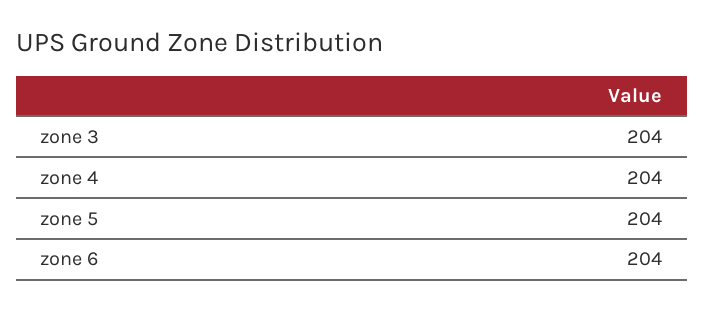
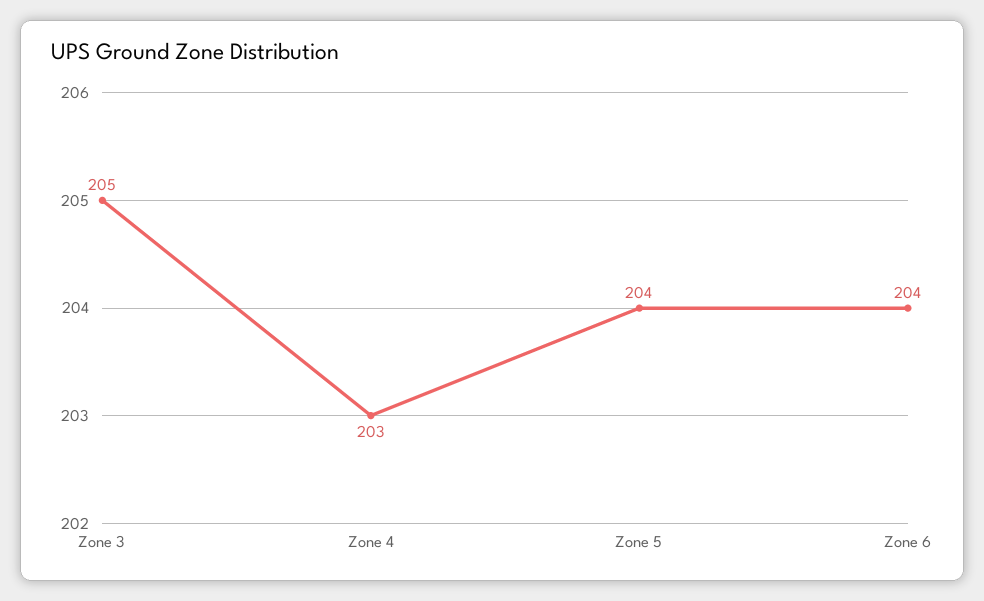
zone 3: 204 -> 205
zone 4: 204 -> 203

